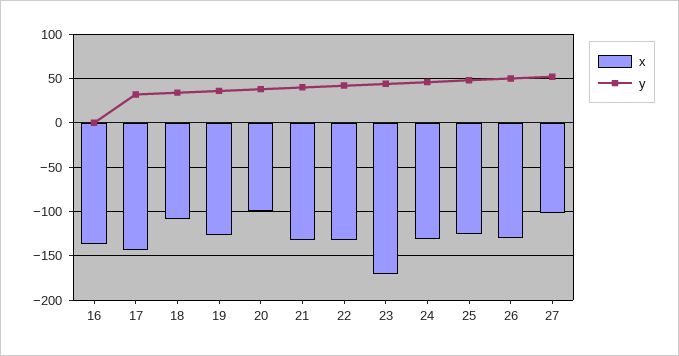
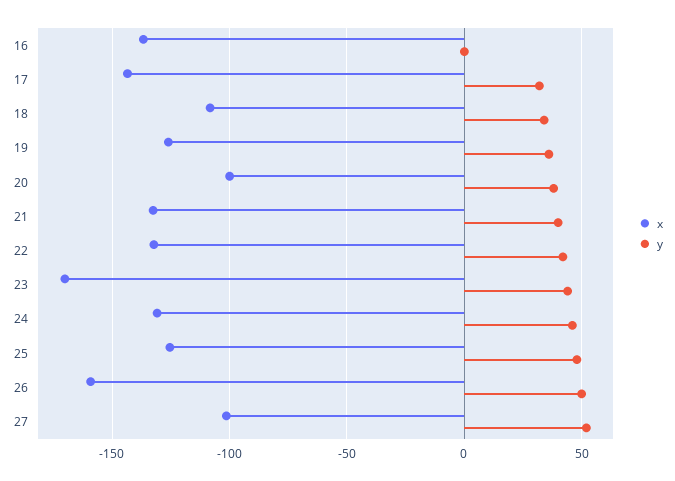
x, 26: -130 -> -160

